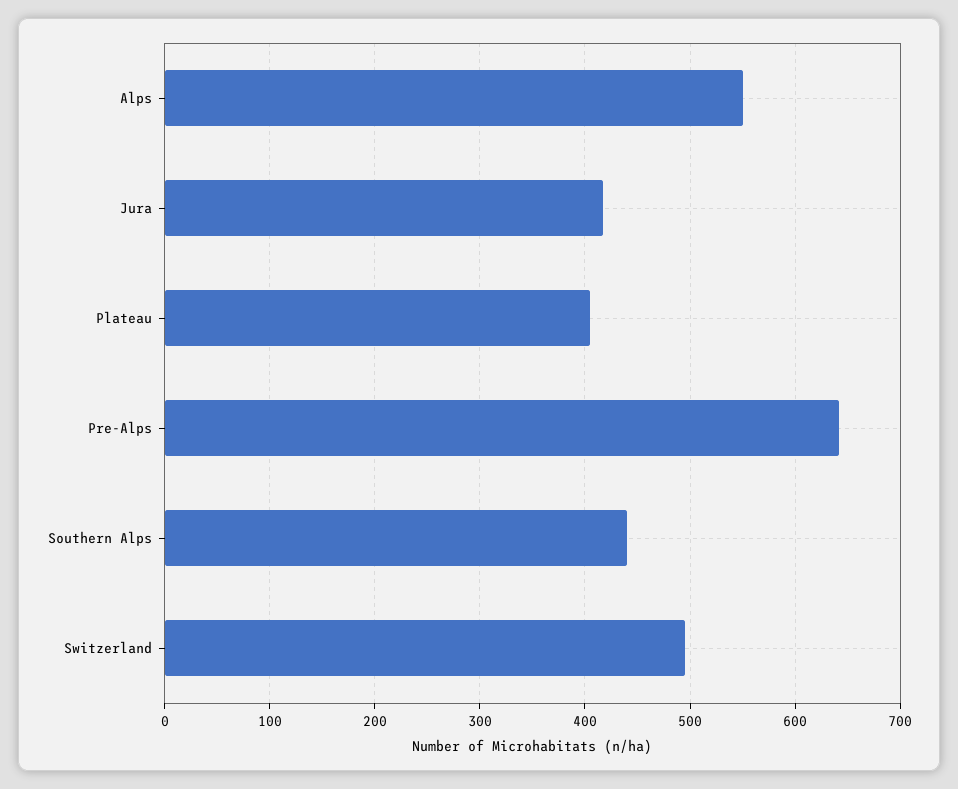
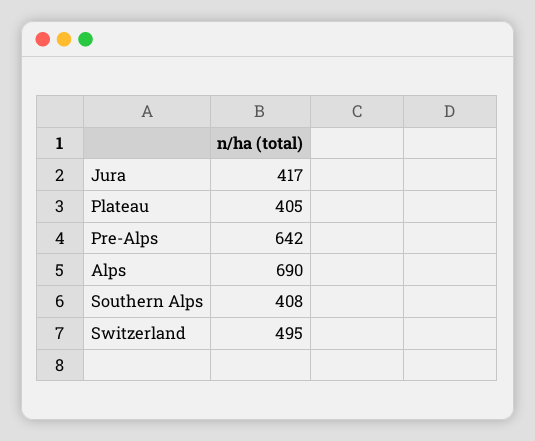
Alps: 550 -> 690
Southern Alps: 440 -> 408

